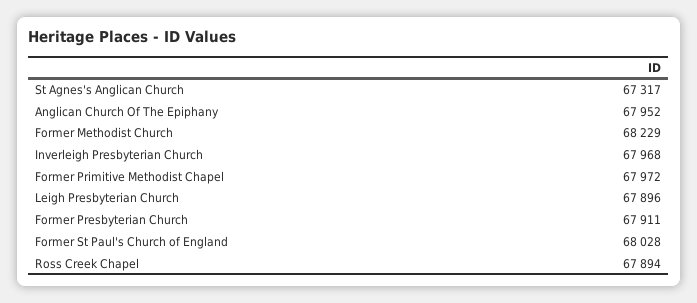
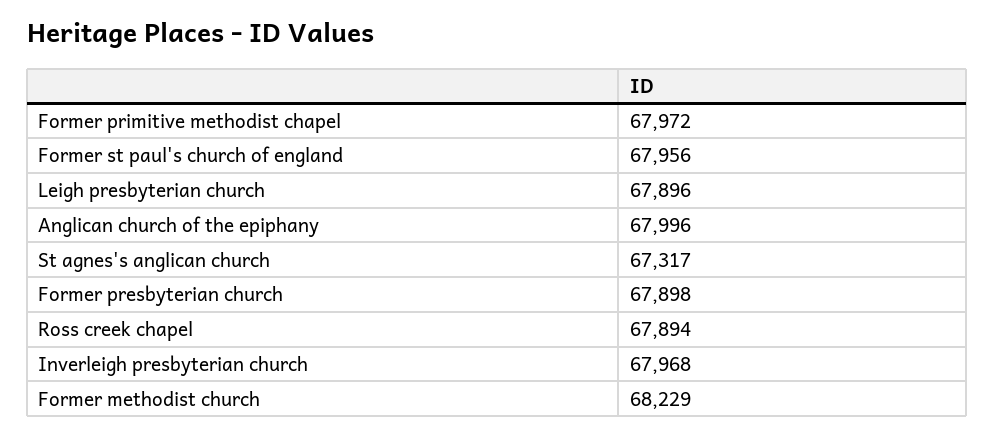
Anglican Church Of The Epiphany: 67952 -> 67996
Former Presbyterian Church: 67911 -> 67898
Former St Paul's Church of England: 68028 -> 67956

